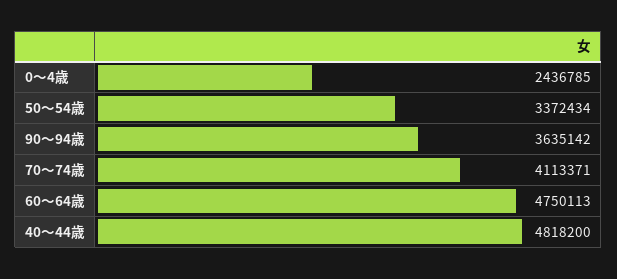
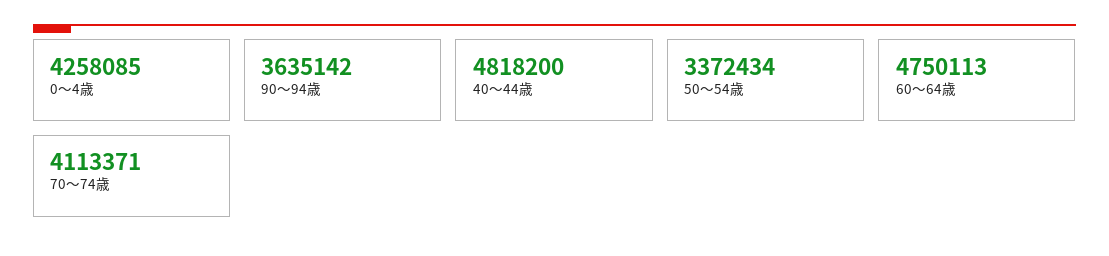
0～4歳: 2436785 -> 4258085

